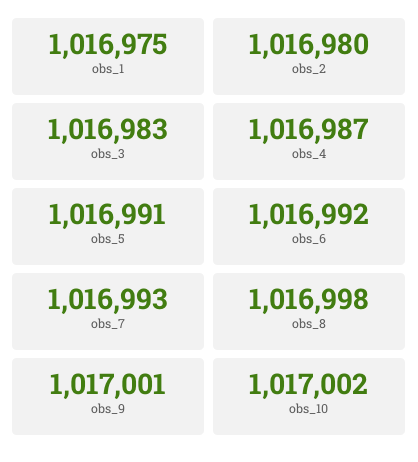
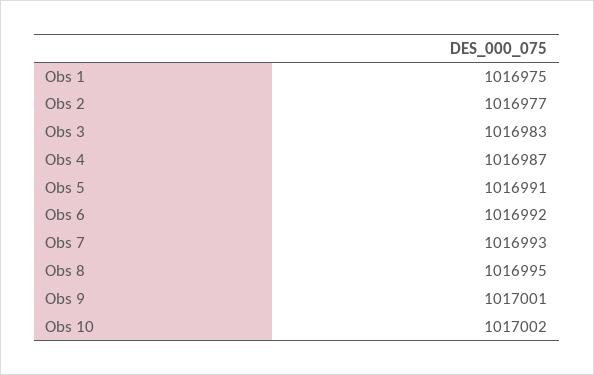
obs_2: 1016980 -> 1016977
obs_8: 1016998 -> 1016995

